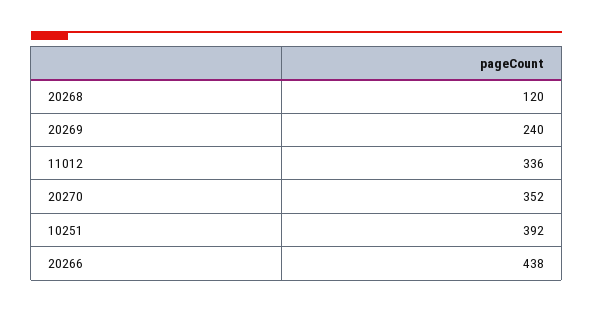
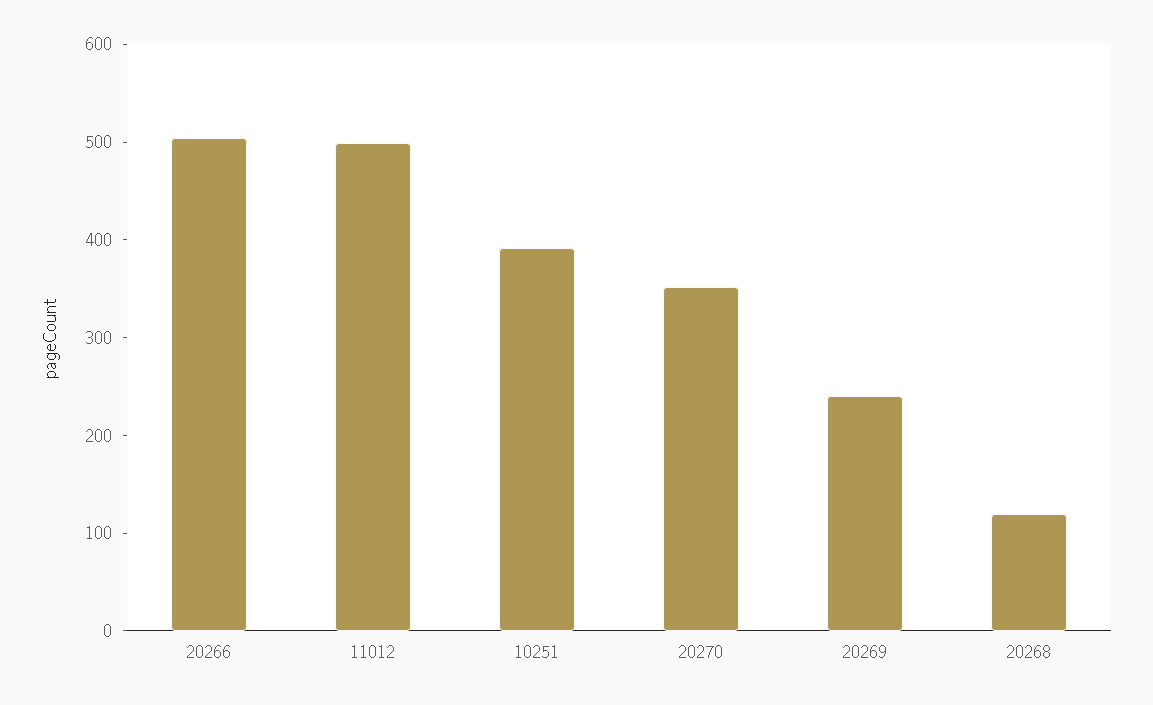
11012: 336 -> 500
20266: 438 -> 500

